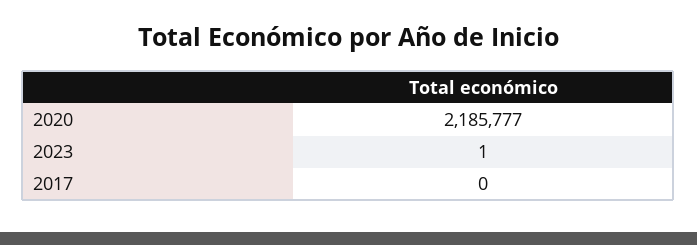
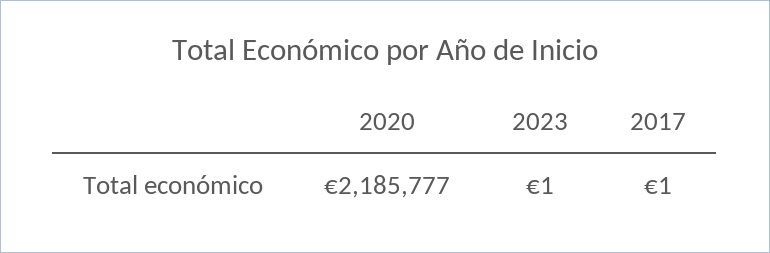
2017: 0 -> 1

